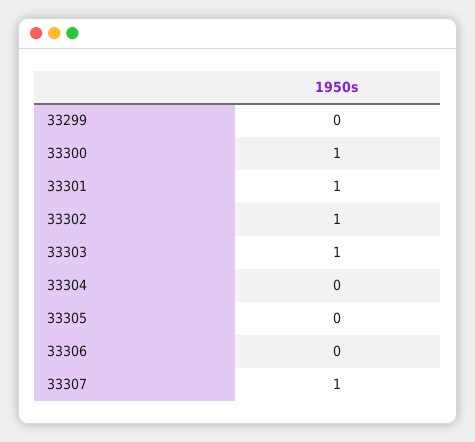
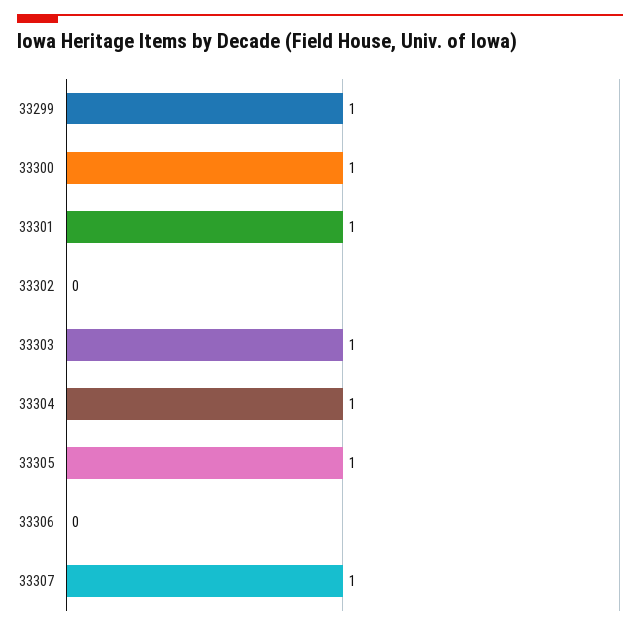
33299: 0 -> 1
33302: 1 -> 0
33304: 0 -> 1
33305: 0 -> 1

